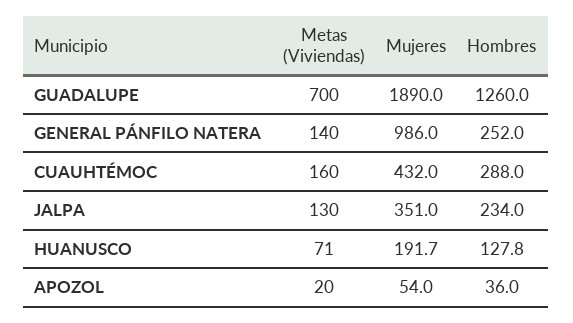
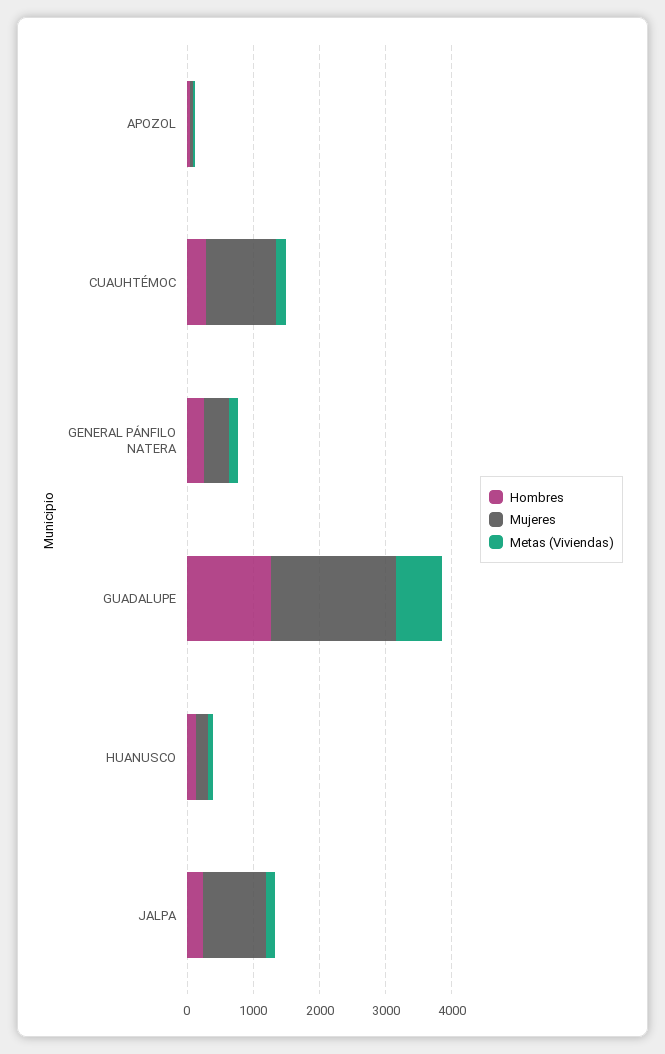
Mujeres, GENERAL PÁNFILO NATERA: 986 -> 400
Mujeres, CUAUHTÉMOC: 432 -> 1000
Mujeres, JALPA: 351 -> 1000

